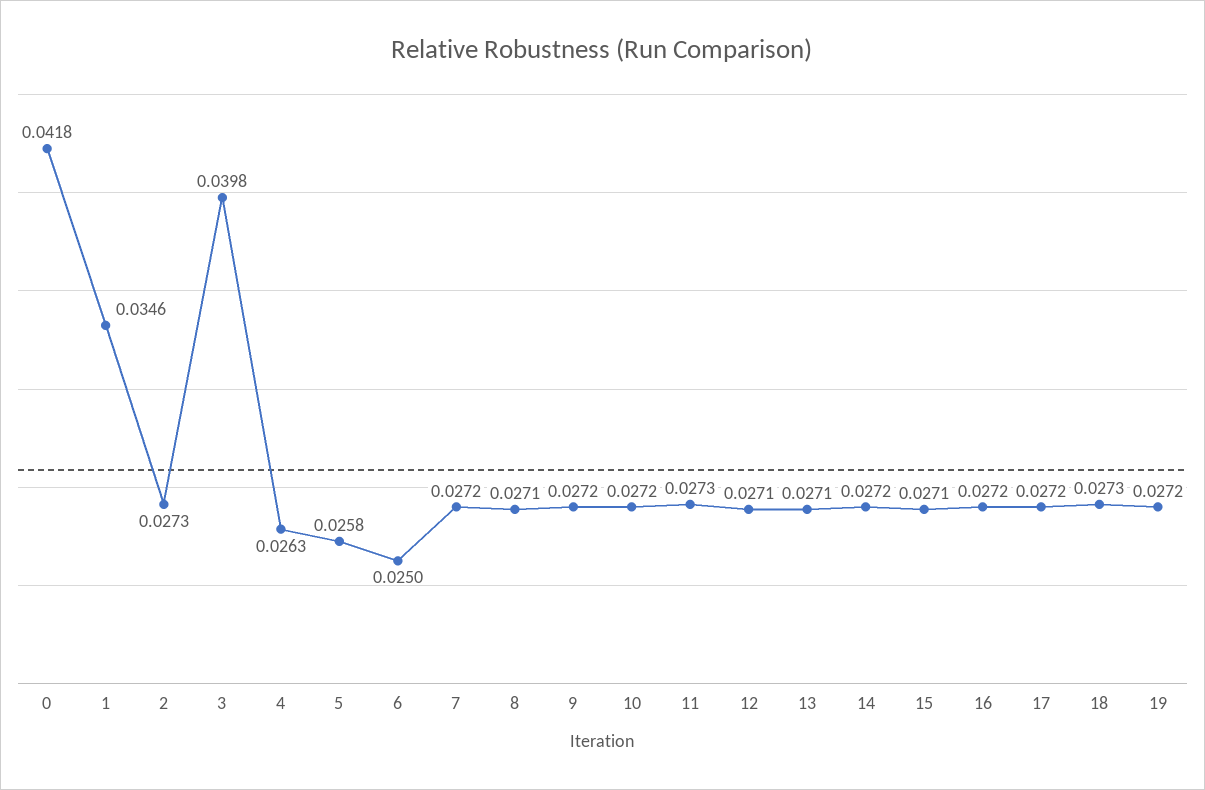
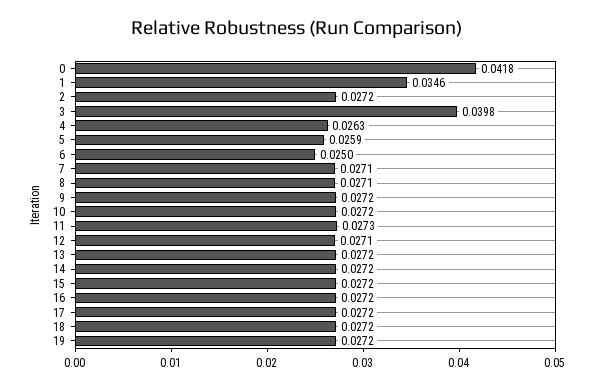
2: 0.0273 -> 0.0272
5: 0.0258 -> 0.0259
7: 0.0272 -> 0.0271
13: 0.0271 -> 0.0272
15: 0.0271 -> 0.0272
18: 0.0273 -> 0.0272

